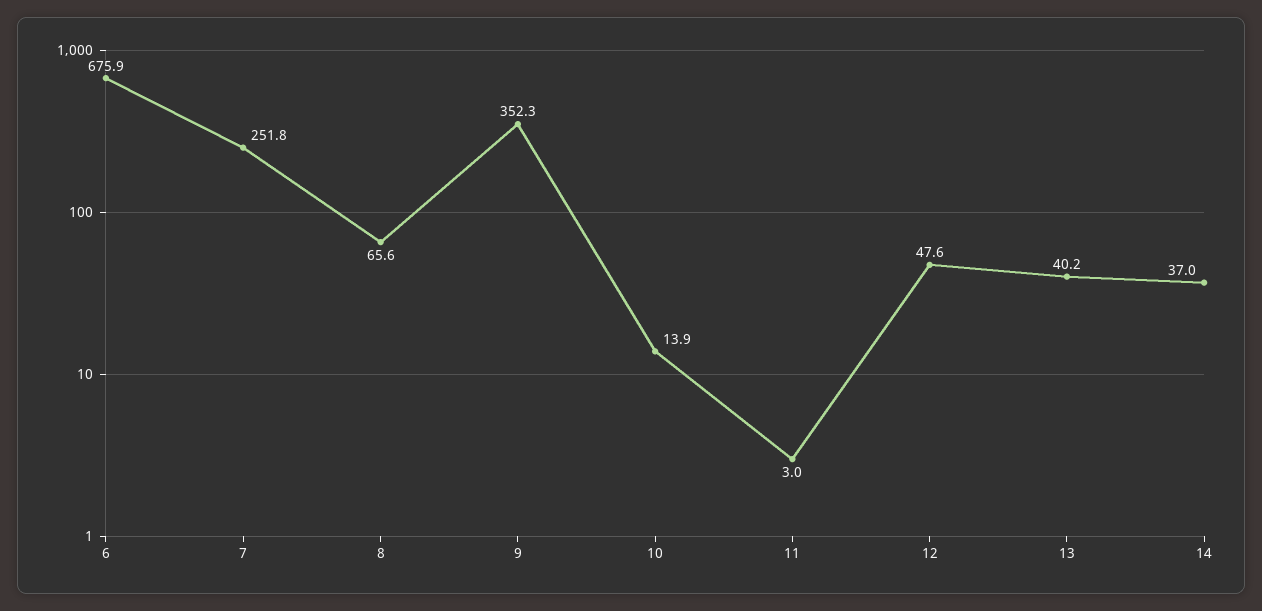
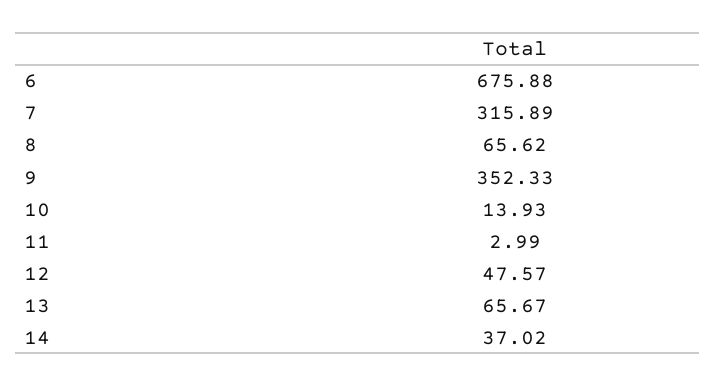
7: 251.8 -> 315.89
13: 40.2 -> 65.67

